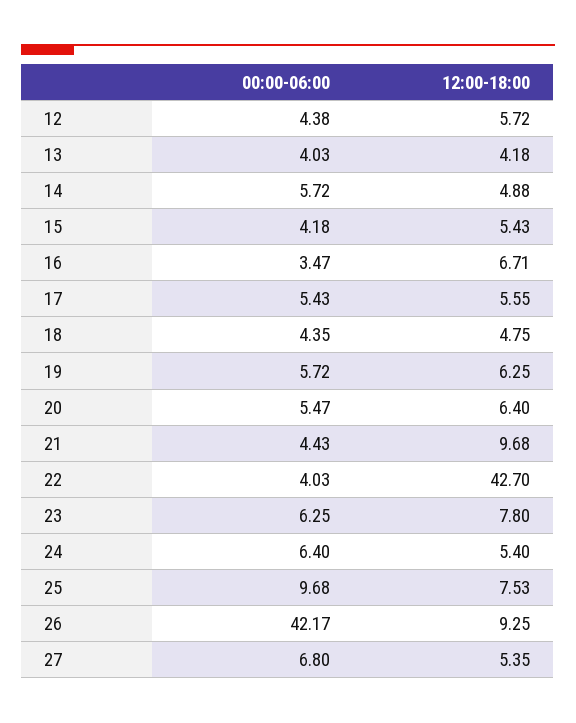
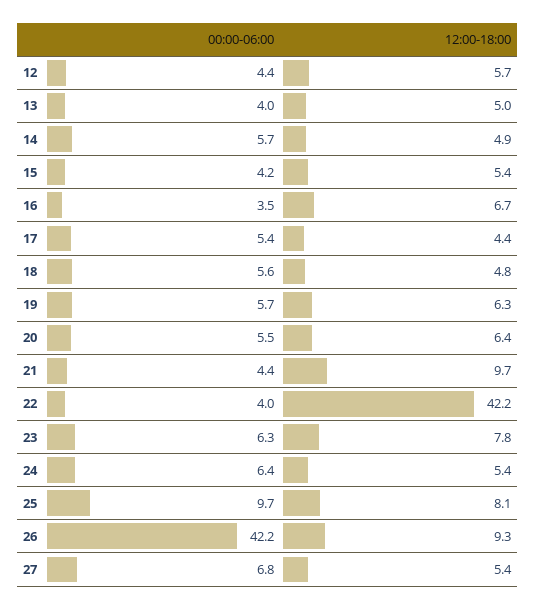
12:00-18:00, 13: 4.18 -> 5
12:00-18:00, 17: 5.55 -> 4.4
00:00-06:00, 18: 4.35 -> 5.6
12:00-18:00, 22: 42.7 -> 42.2
12:00-18:00, 25: 7.53 -> 8.1

